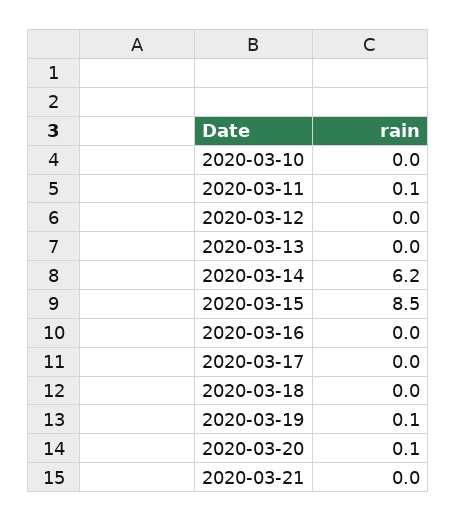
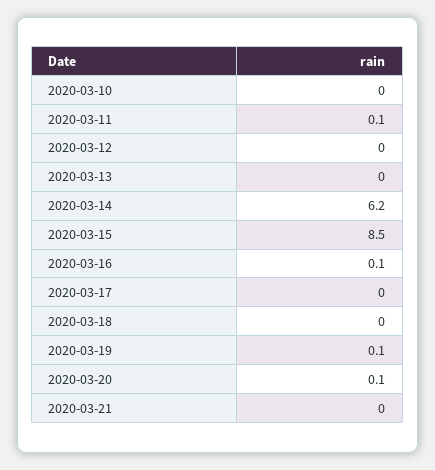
2020-03-16: 0 -> 0.1

